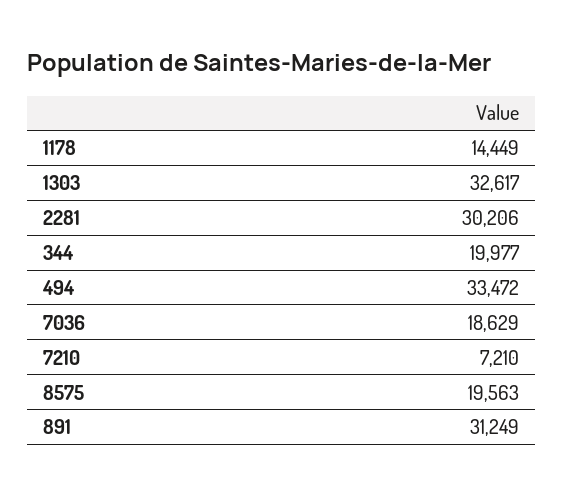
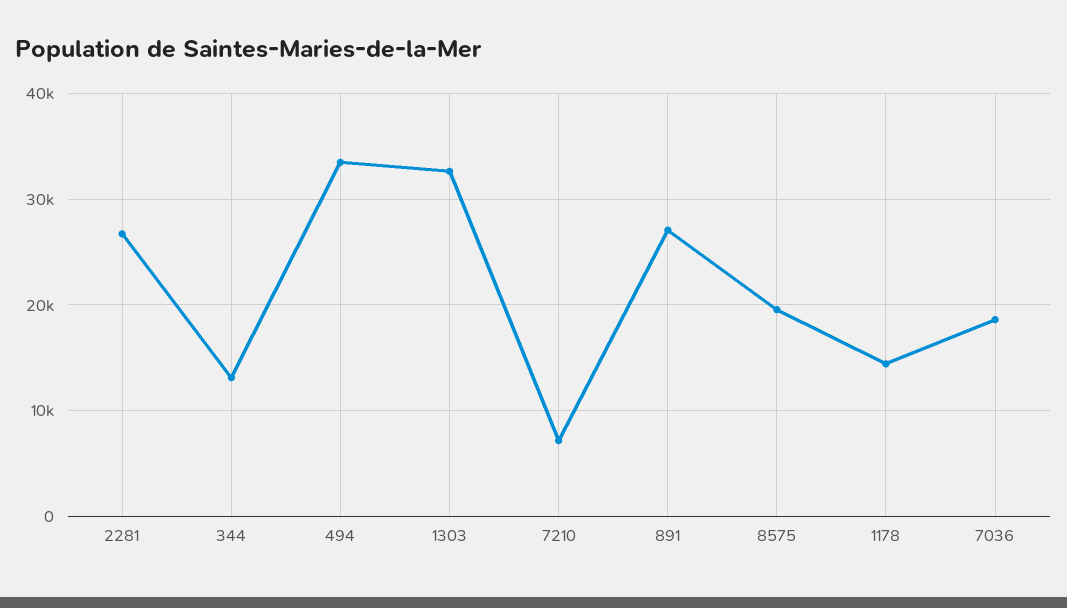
2281: 30206 -> 27000
344: 19977 -> 13000
891: 31249 -> 27000

